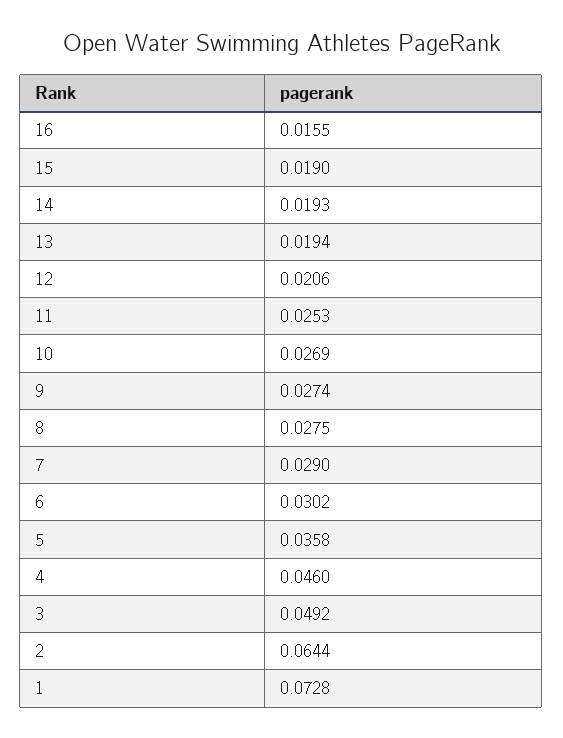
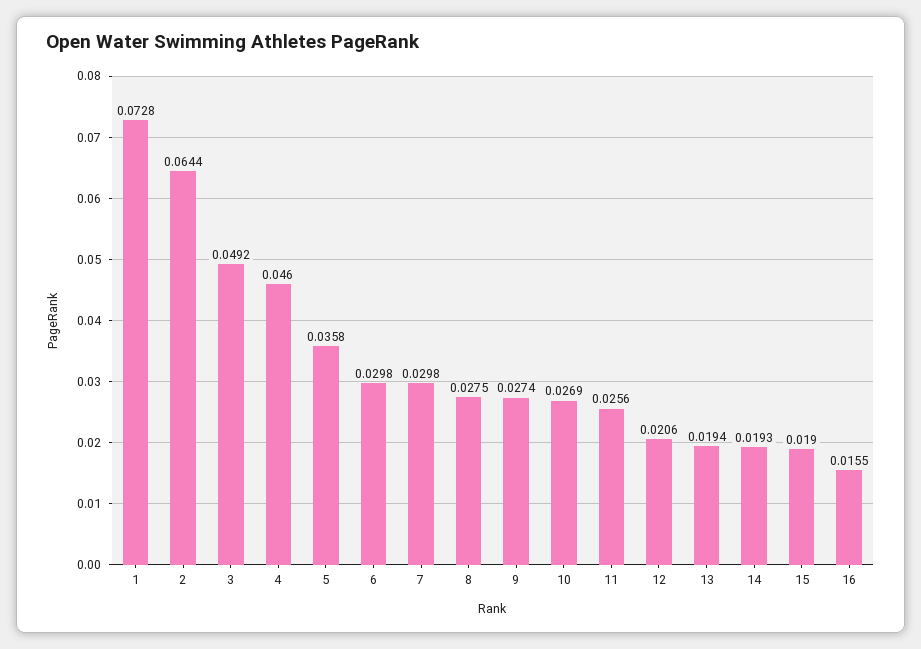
11: 0.0253 -> 0.0256
7: 0.029 -> 0.0298
6: 0.0302 -> 0.0298

